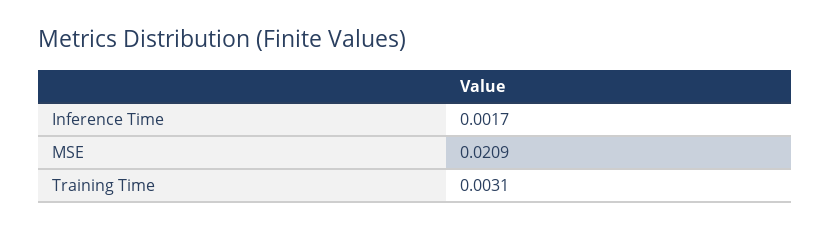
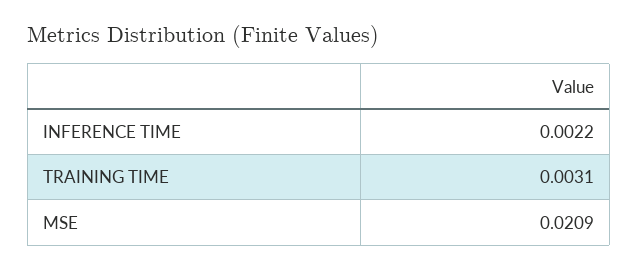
Inference Time: 0.0017 -> 0.0022

